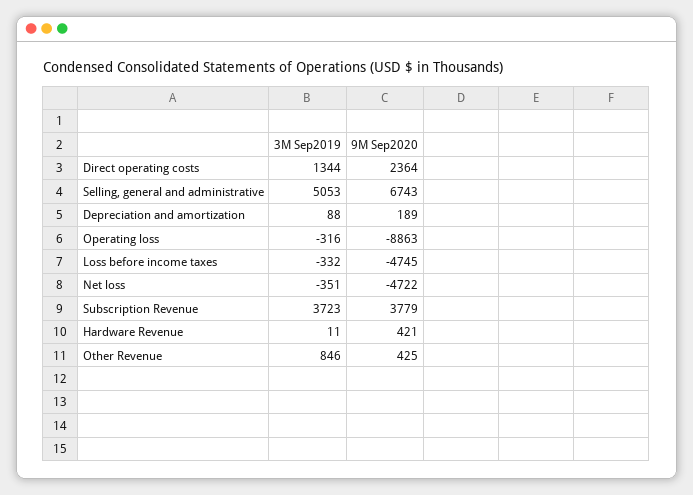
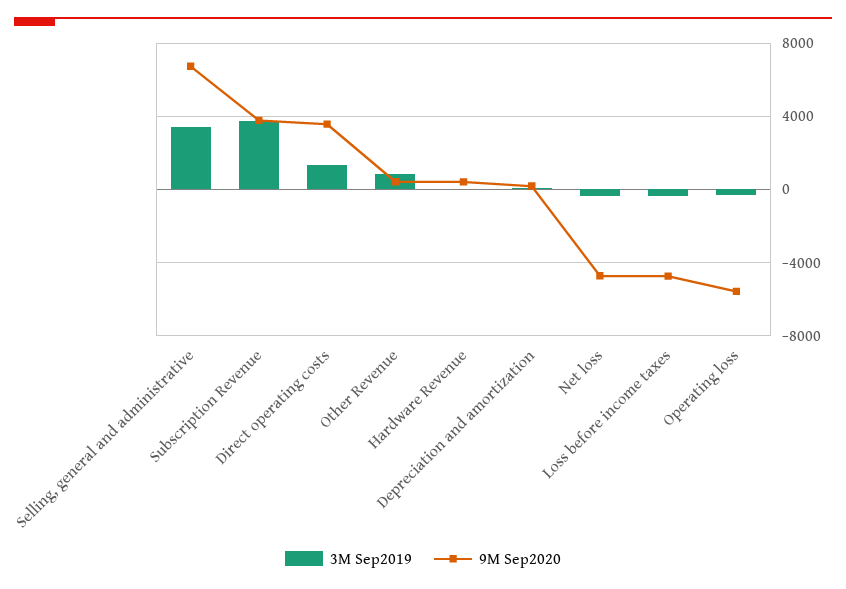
9M Sep2020, Direct operating costs: 2364 -> 3500
3M Sep2019, Selling, general and administrative: 5053 -> 3500
9M Sep2020, Operating loss: -8863 -> -5500

